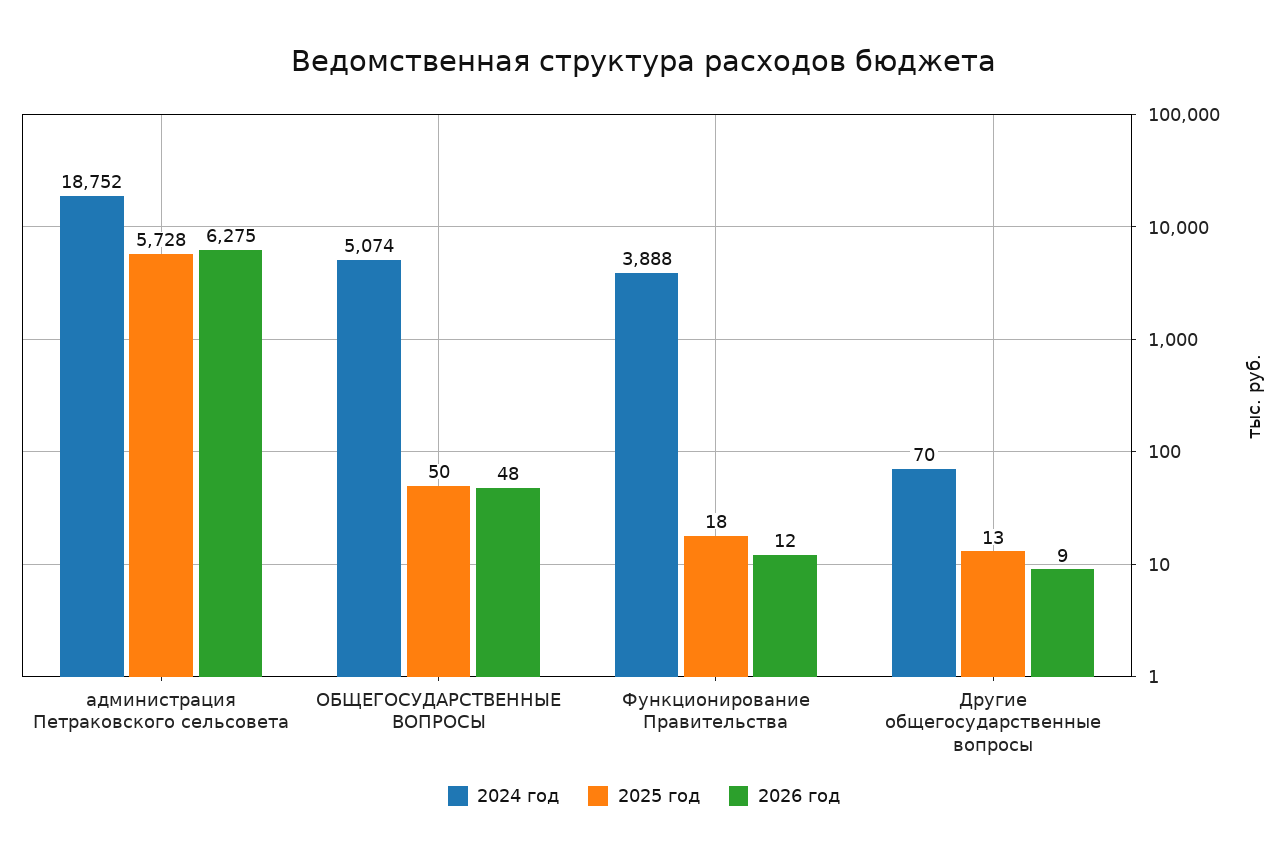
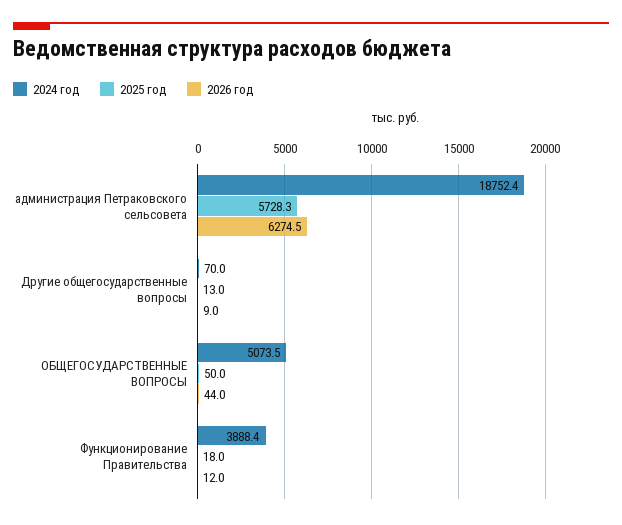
2026 год, ОБЩЕГОСУДАРСТВЕННЫЕ ВОПРОСЫ: 48 -> 44

